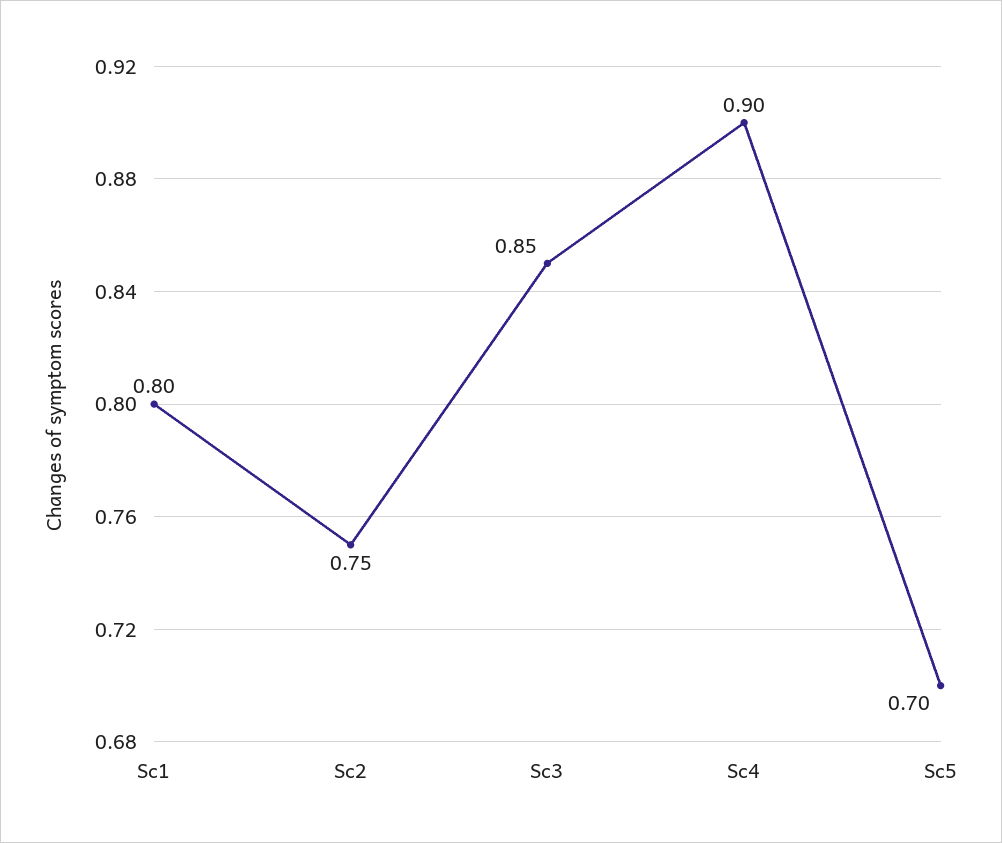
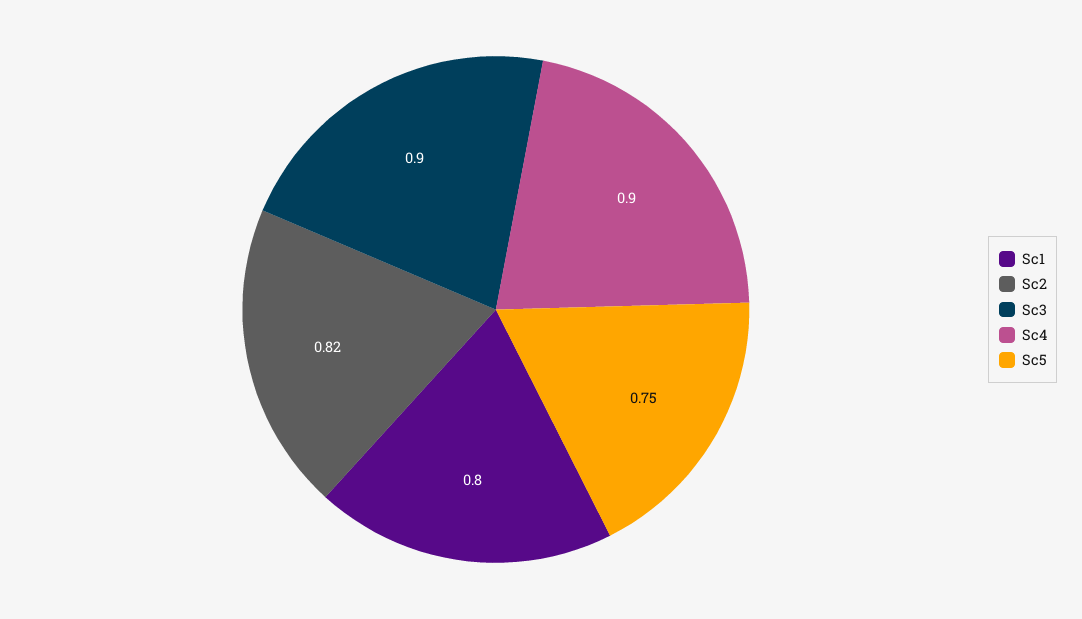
Sc2: 0.75 -> 0.82
Sc3: 0.85 -> 0.9
Sc5: 0.7 -> 0.75

